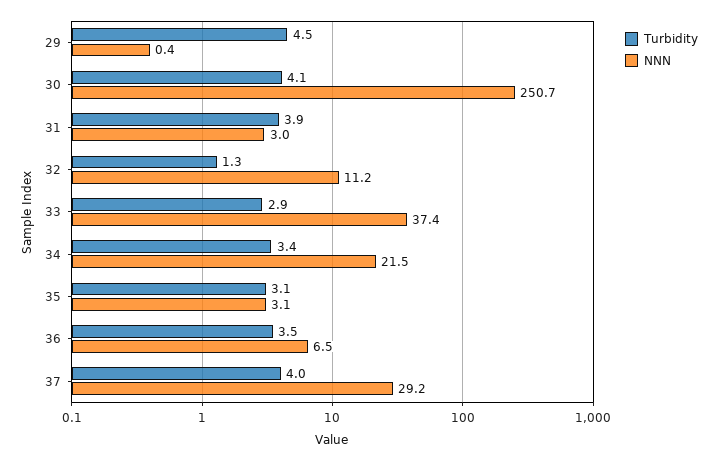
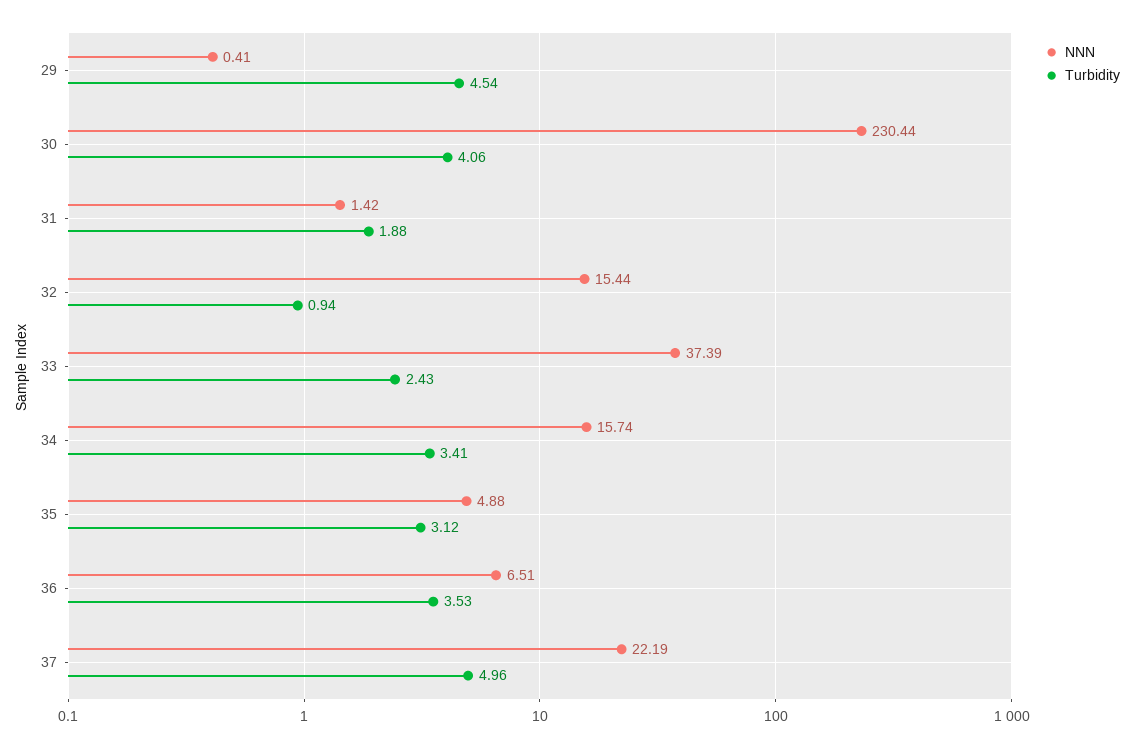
NNN, 30: 250.7 -> 230.44
Turbidity, 31: 3.9 -> 1.88
NNN, 31: 3 -> 1.42
Turbidity, 32: 1.3 -> 0.94
NNN, 32: 11.2 -> 15.44
Turbidity, 33: 2.9 -> 2.43
NNN, 34: 21.5 -> 15.74
NNN, 35: 3.1 -> 4.88
Turbidity, 37: 4 -> 4.96
NNN, 37: 29.2 -> 22.19

